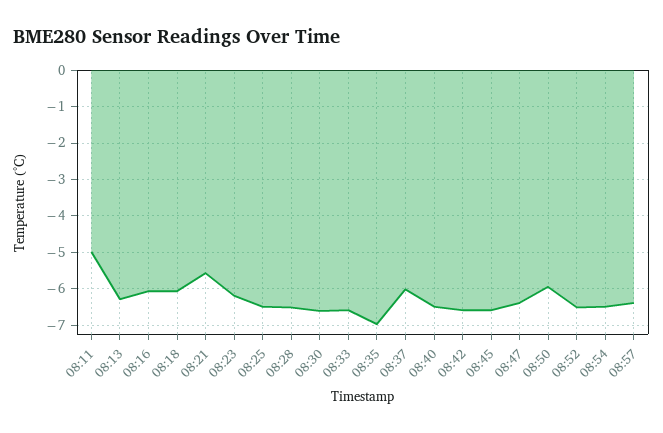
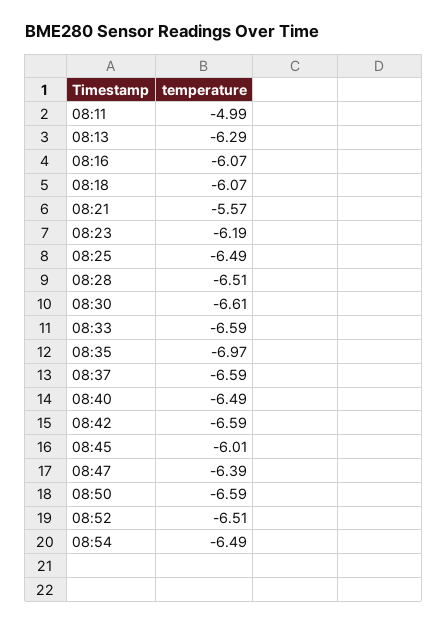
08:37: -6 -> -6.59
08:45: -6.6 -> -6.01
08:50: -6 -> -6.59
08:57: -6.4 -> none

